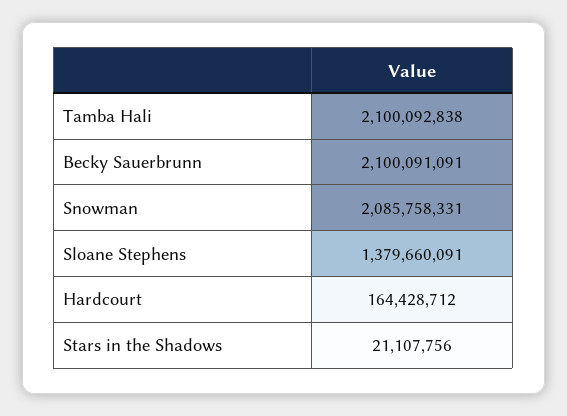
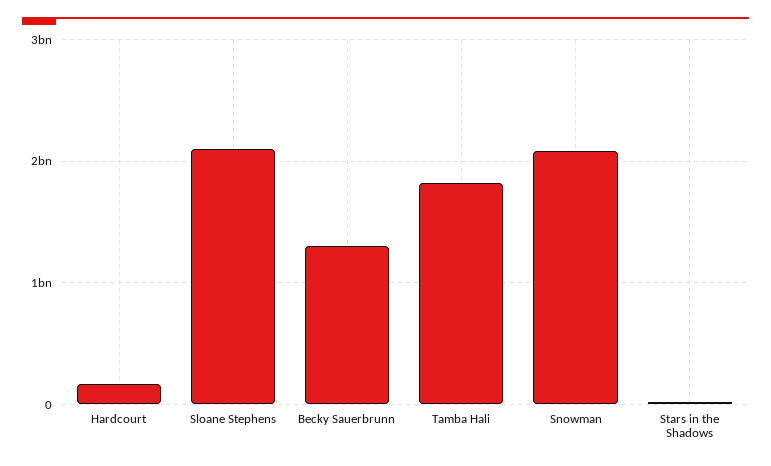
Tamba Hali: 2100092838 -> 1800000000
Becky Sauerbrunn: 2100091091 -> 1300000000
Sloane Stephens: 1379660091 -> 2100000000

